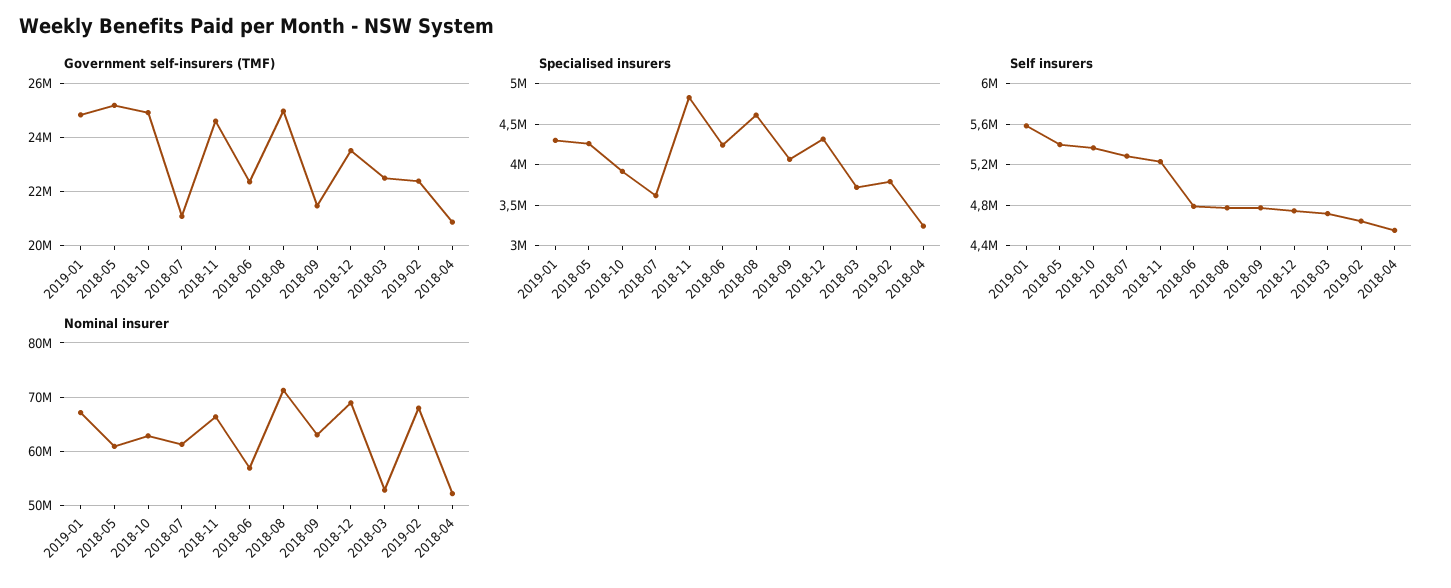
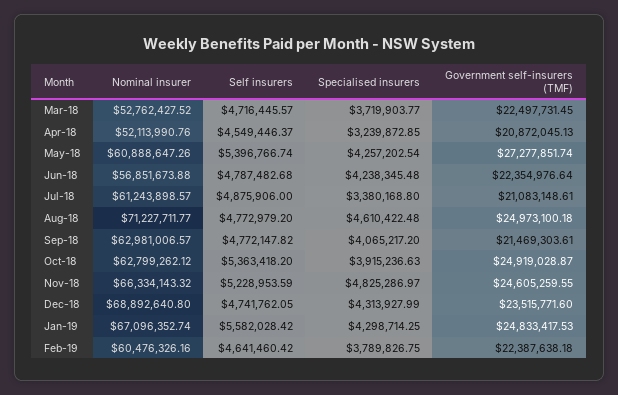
Government self-insurers (TMF), 2018-05: 25250000 -> 27277851.74
Specialised insurers, 2018-07: 3600000 -> 3380168.8
Self insurers, 2018-07: 5300000 -> 4875906
Nominal insurer, 2019-02: 68000000 -> 60476326.16

